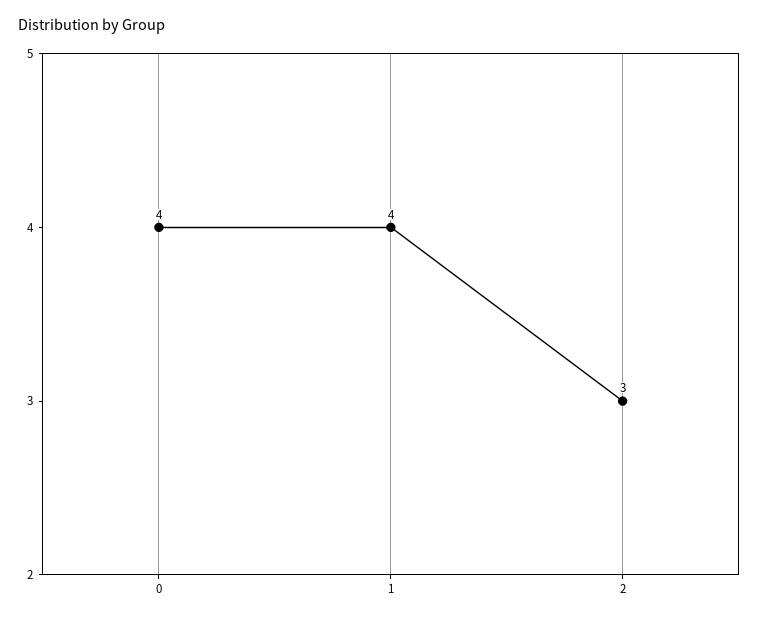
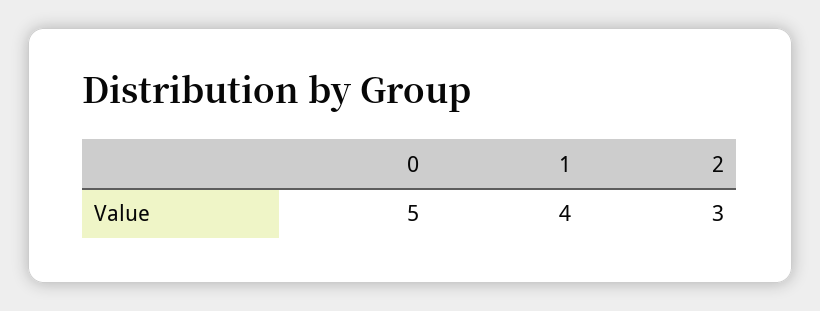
0: 4 -> 5

